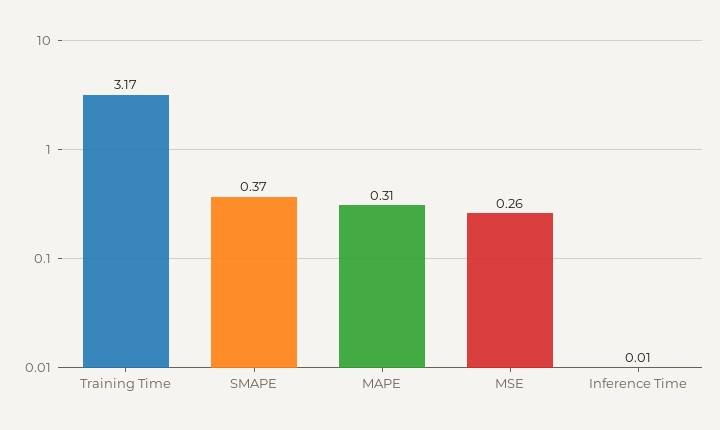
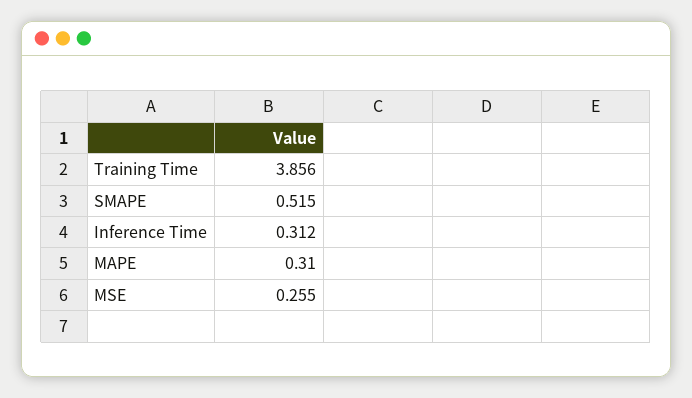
Training Time: 3.17 -> 3.856
SMAPE: 0.37 -> 0.515
Inference Time: 0.01 -> 0.312

